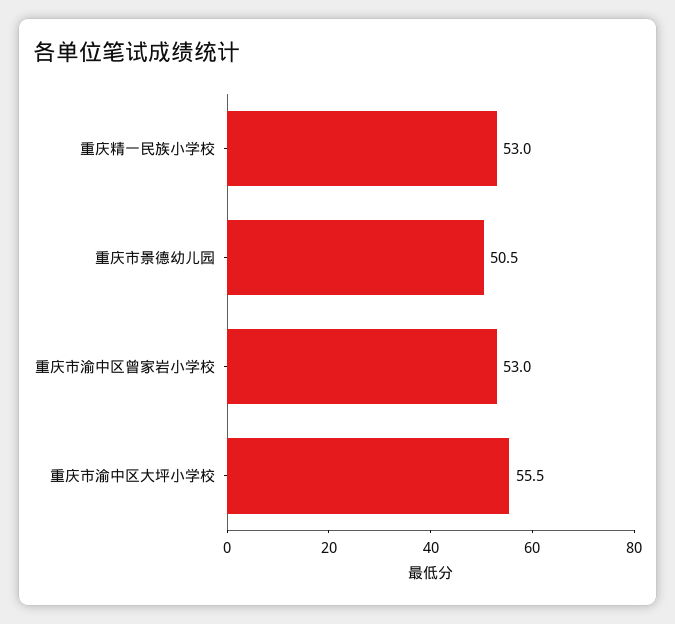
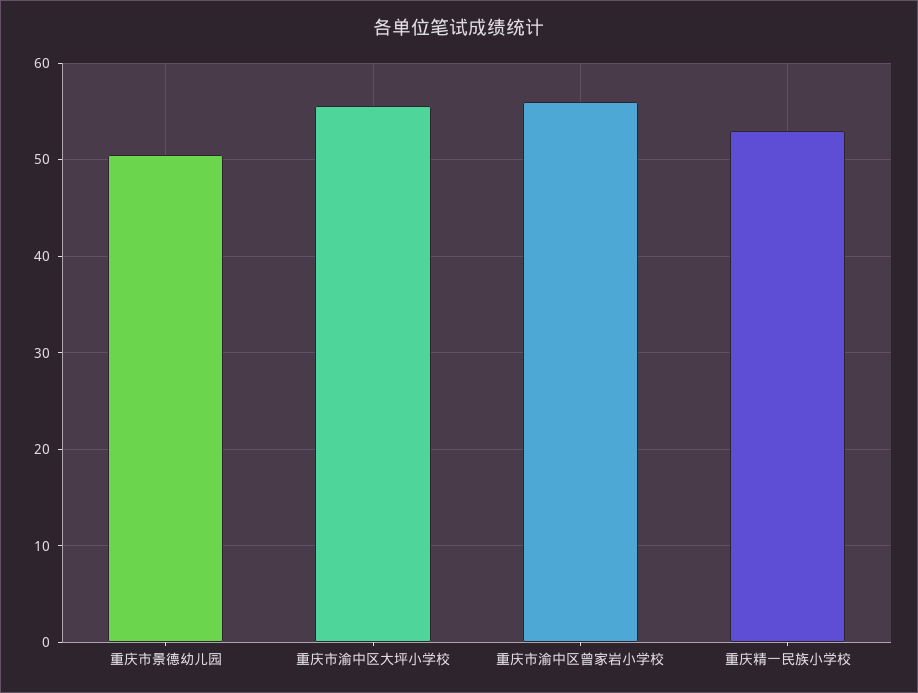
重庆市渝中区曾家岩小学校: 53 -> 56

